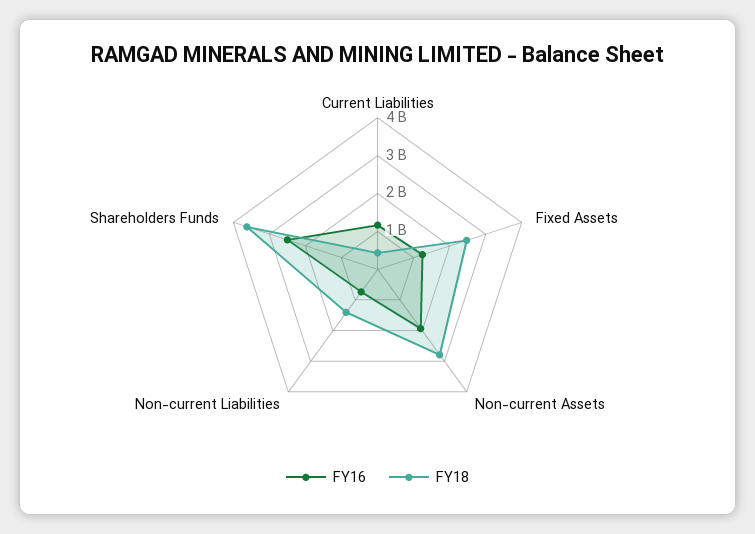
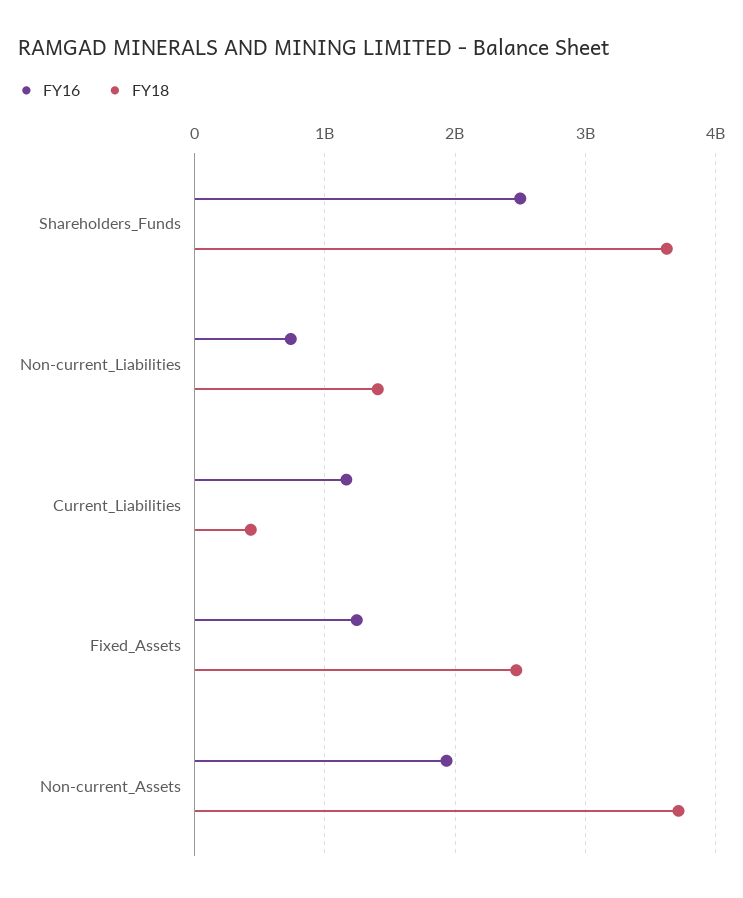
FY18, Non-current Assets: 2750000000 -> 3700000000

